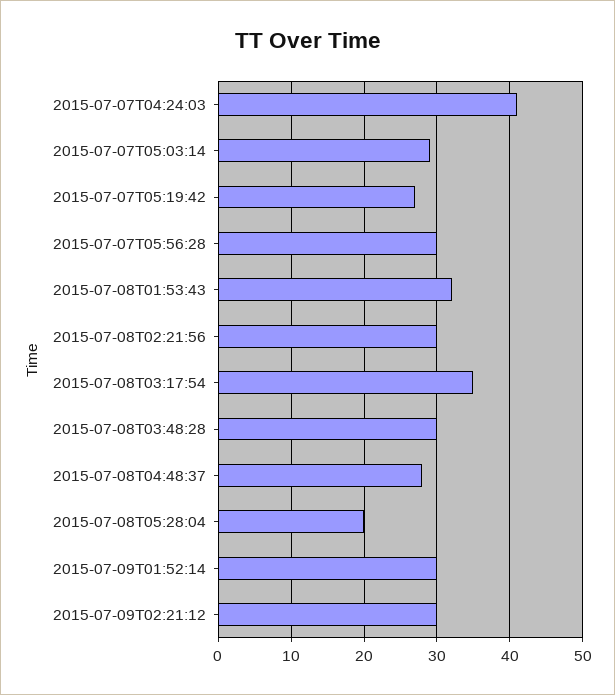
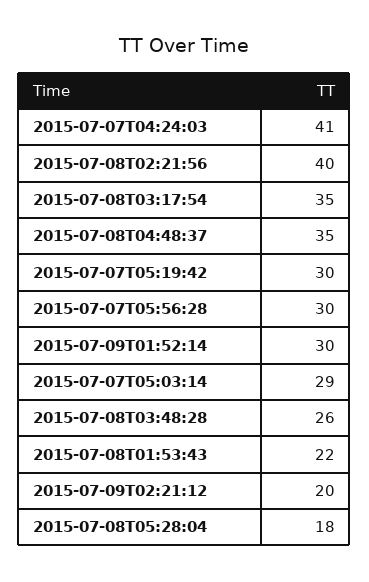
2015-07-07T05:19:42: 27 -> 30
2015-07-08T01:53:43: 32 -> 22
2015-07-08T02:21:56: 30 -> 40
2015-07-08T03:48:28: 30 -> 26
2015-07-08T04:48:37: 28 -> 35
2015-07-08T05:28:04: 20 -> 18
2015-07-09T02:21:12: 30 -> 20

